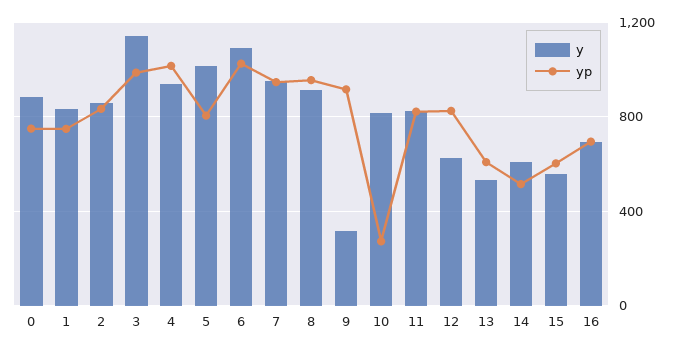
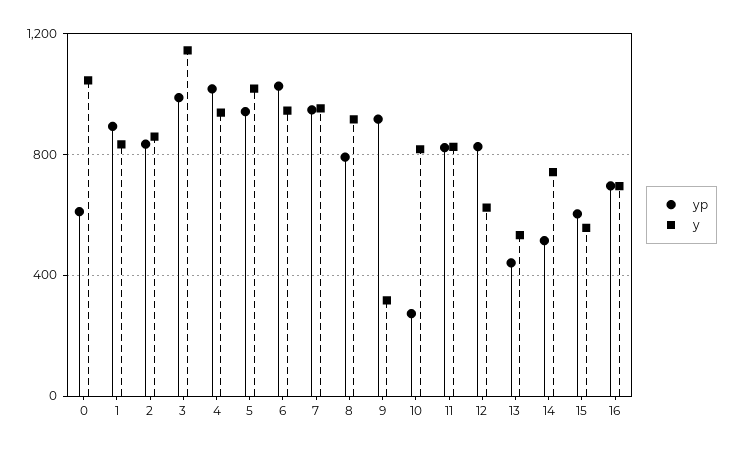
y, 0: 900 -> 1050
yp, 0: 750 -> 600
yp, 1: 750 -> 900
yp, 5: 800 -> 950
y, 6: 1100 -> 950
yp, 8: 950 -> 800
yp, 13: 600 -> 450
y, 14: 600 -> 750

